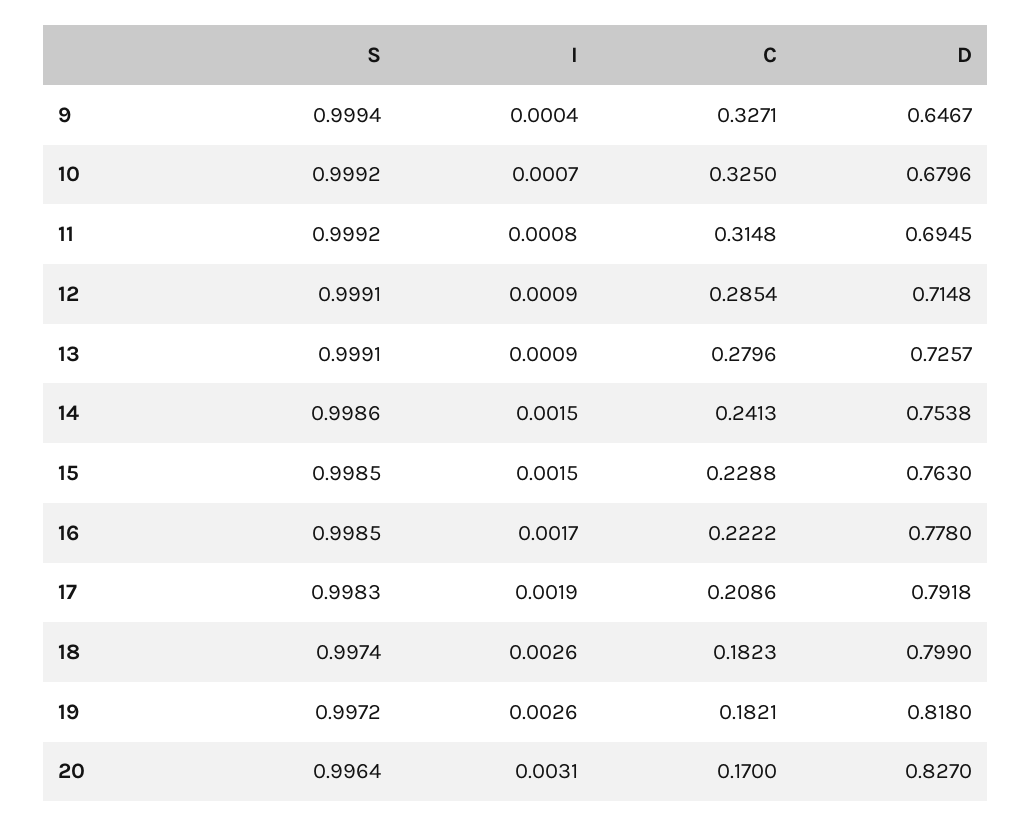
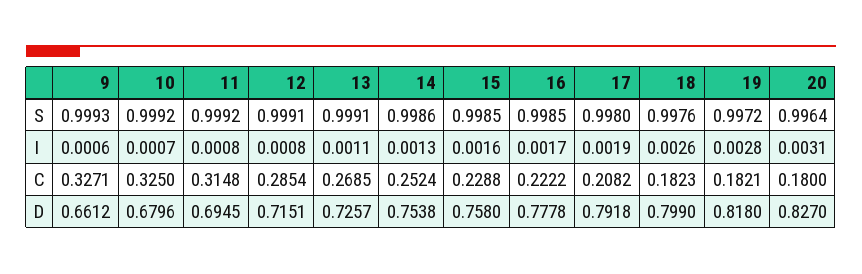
S, 9: 0.9994 -> 0.9993
I, 9: 0.0004 -> 0.0006
D, 9: 0.6467 -> 0.6612
I, 12: 0.0009 -> 0.0008
D, 12: 0.7148 -> 0.7151
I, 13: 0.0009 -> 0.0011
C, 13: 0.2796 -> 0.2685
I, 14: 0.0015 -> 0.0013
C, 14: 0.2413 -> 0.2524
I, 15: 0.0015 -> 0.0016
D, 15: 0.763 -> 0.758
D, 16: 0.778 -> 0.7778
S, 17: 0.9983 -> 0.998
C, 17: 0.2086 -> 0.2082
S, 18: 0.9974 -> 0.9976
I, 19: 0.0026 -> 0.0028
C, 20: 0.17 -> 0.18

